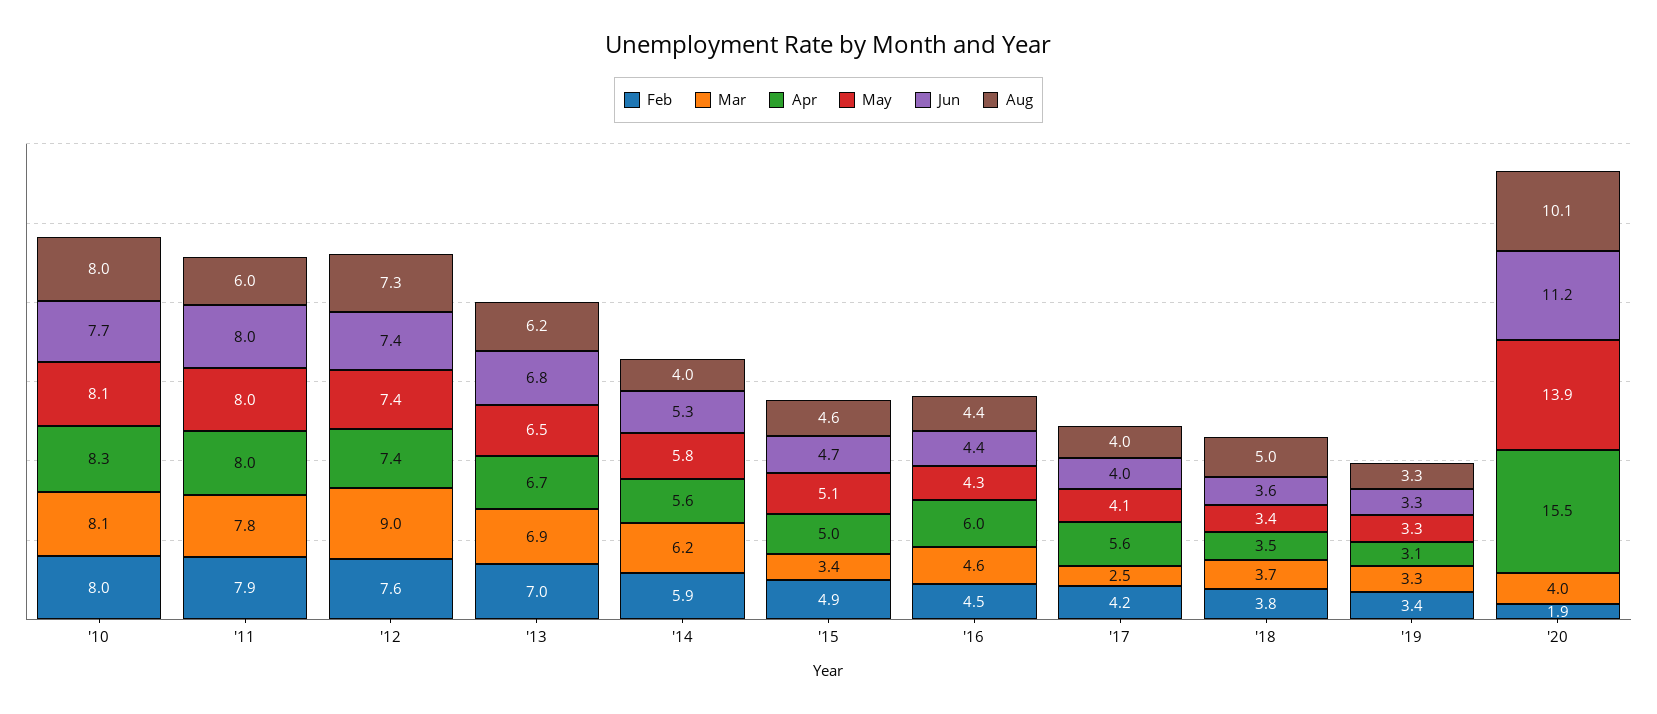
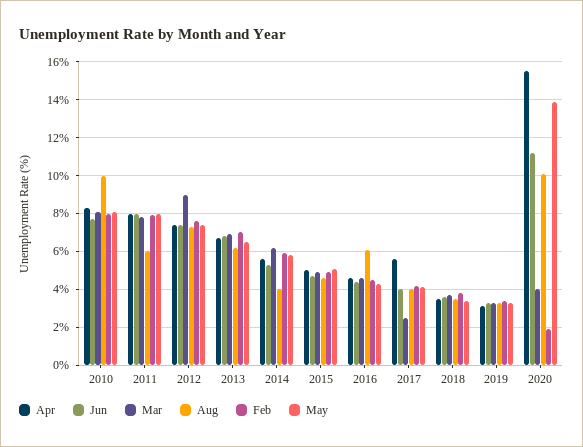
Aug, '10: 8 -> 10
Mar, '15: 3.4 -> 5
Apr, '16: 6 -> 4.5
Aug, '16: 4.4 -> 6
Aug, '18: 5 -> 3.5

